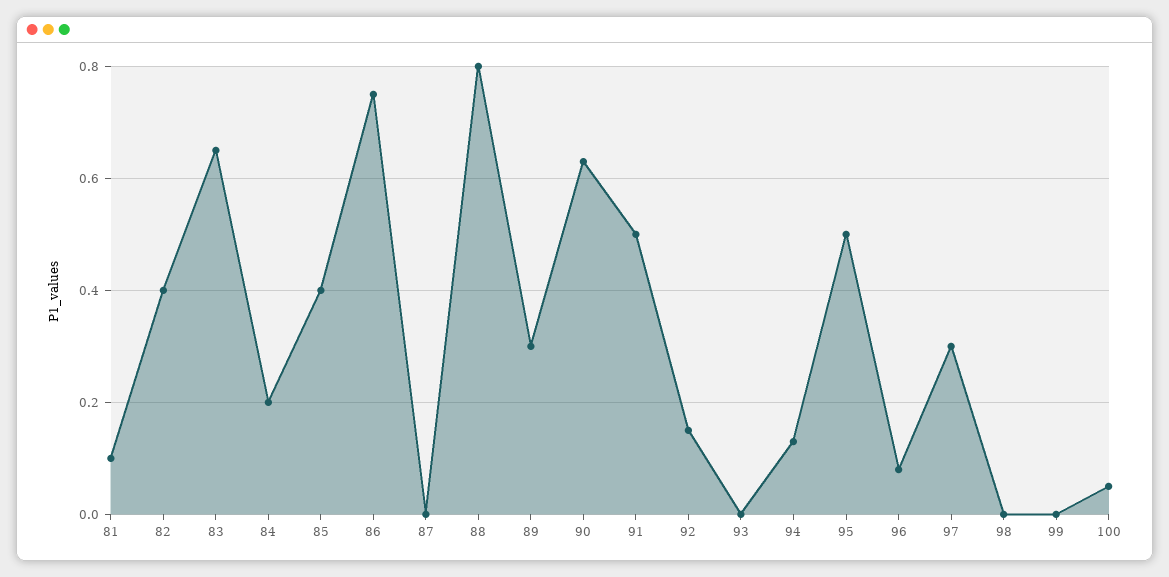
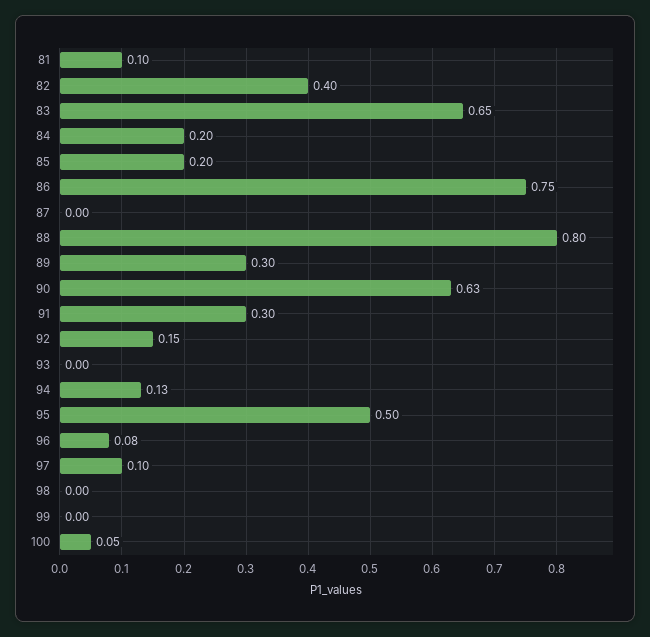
85: 0.4 -> 0.2
91: 0.5 -> 0.3
97: 0.3 -> 0.1

